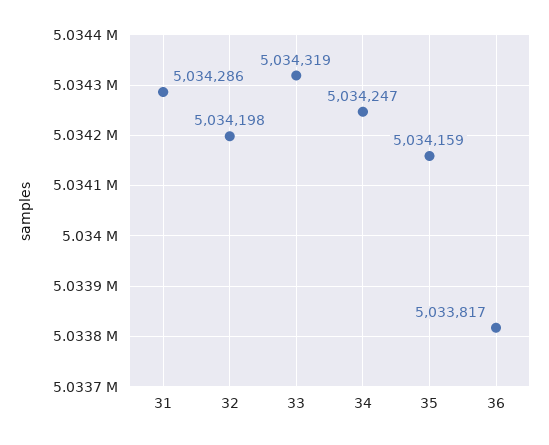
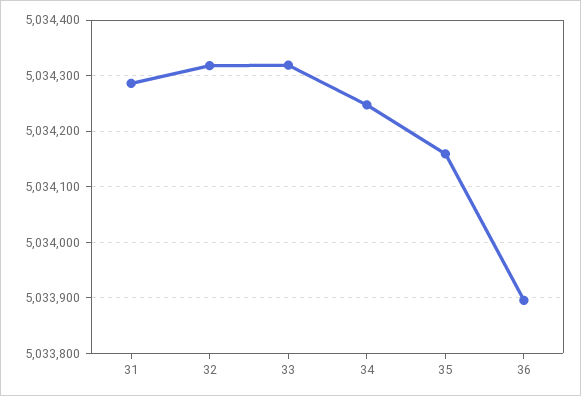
32: 5034198 -> 5034320
36: 5033817 -> 5033900

